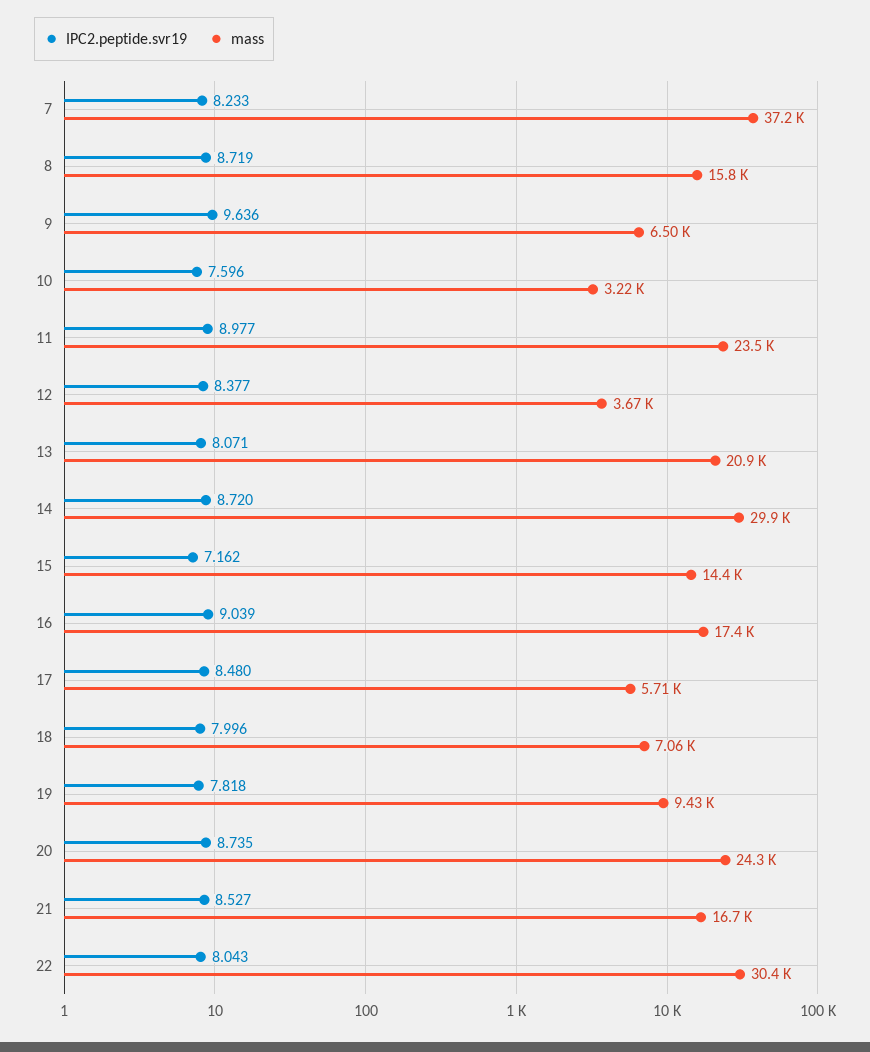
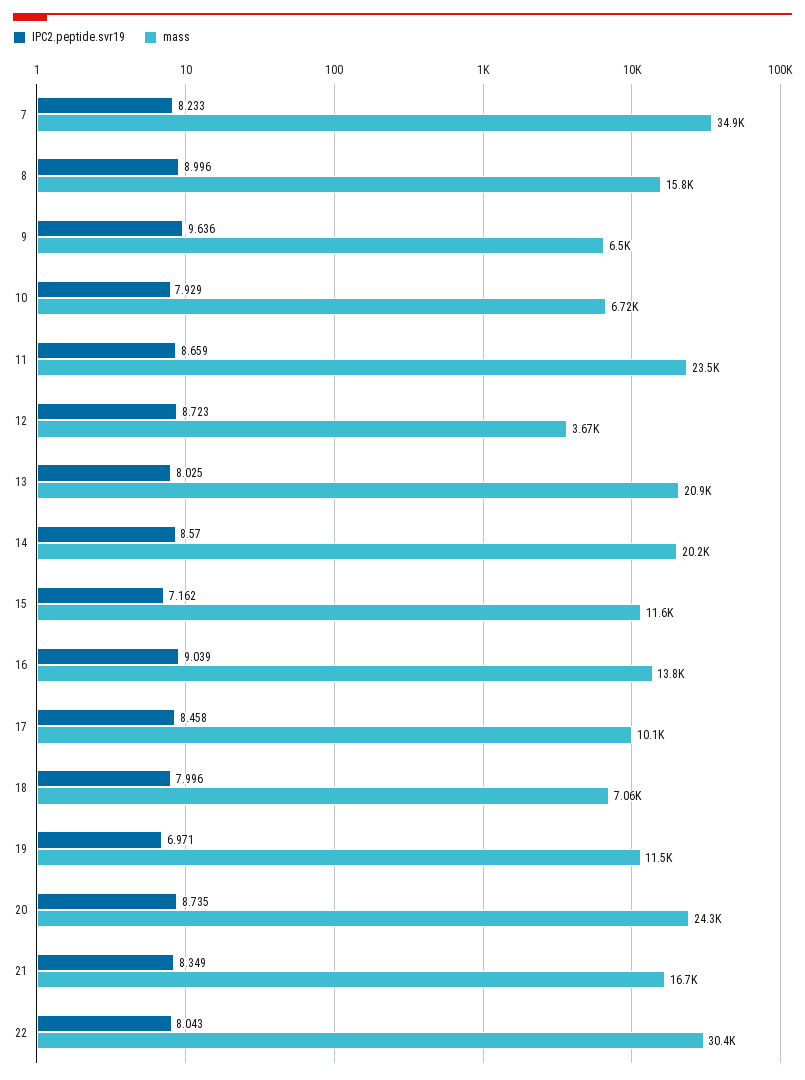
mass, 7: 37200 -> 34900
IPC2.peptide.svr19, 8: 8.719 -> 8.996
IPC2.peptide.svr19, 10: 7.596 -> 7.929
mass, 10: 3220 -> 6720
IPC2.peptide.svr19, 11: 8.977 -> 8.659
IPC2.peptide.svr19, 12: 8.377 -> 8.723
IPC2.peptide.svr19, 13: 8.071 -> 8.025
IPC2.peptide.svr19, 14: 8.72 -> 8.57
mass, 14: 29900 -> 20200
mass, 15: 14400 -> 11600
mass, 16: 17400 -> 13800
IPC2.peptide.svr19, 17: 8.48 -> 8.458
mass, 17: 5710 -> 10100
IPC2.peptide.svr19, 19: 7.818 -> 6.971
mass, 19: 9430 -> 11500
IPC2.peptide.svr19, 21: 8.527 -> 8.349

